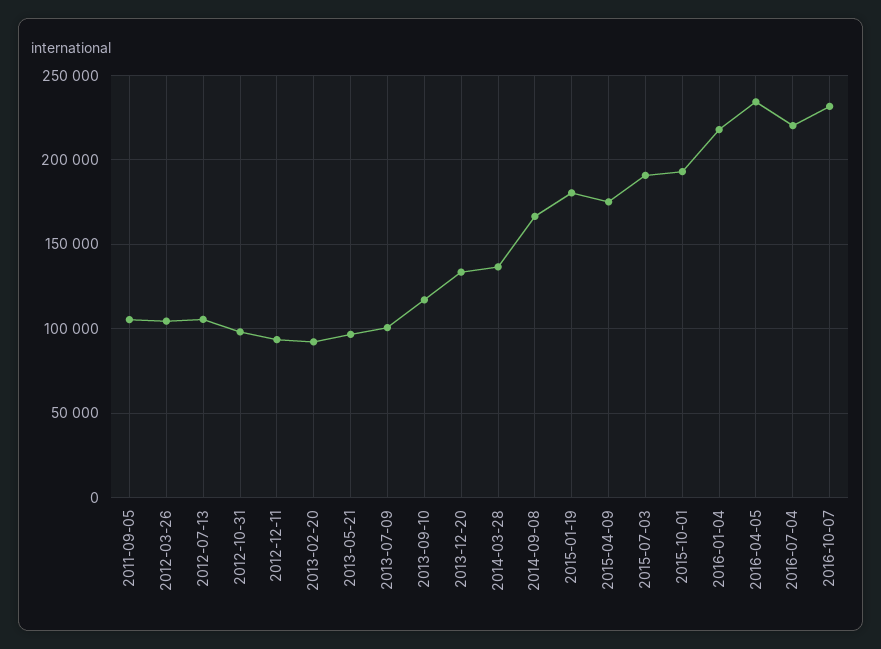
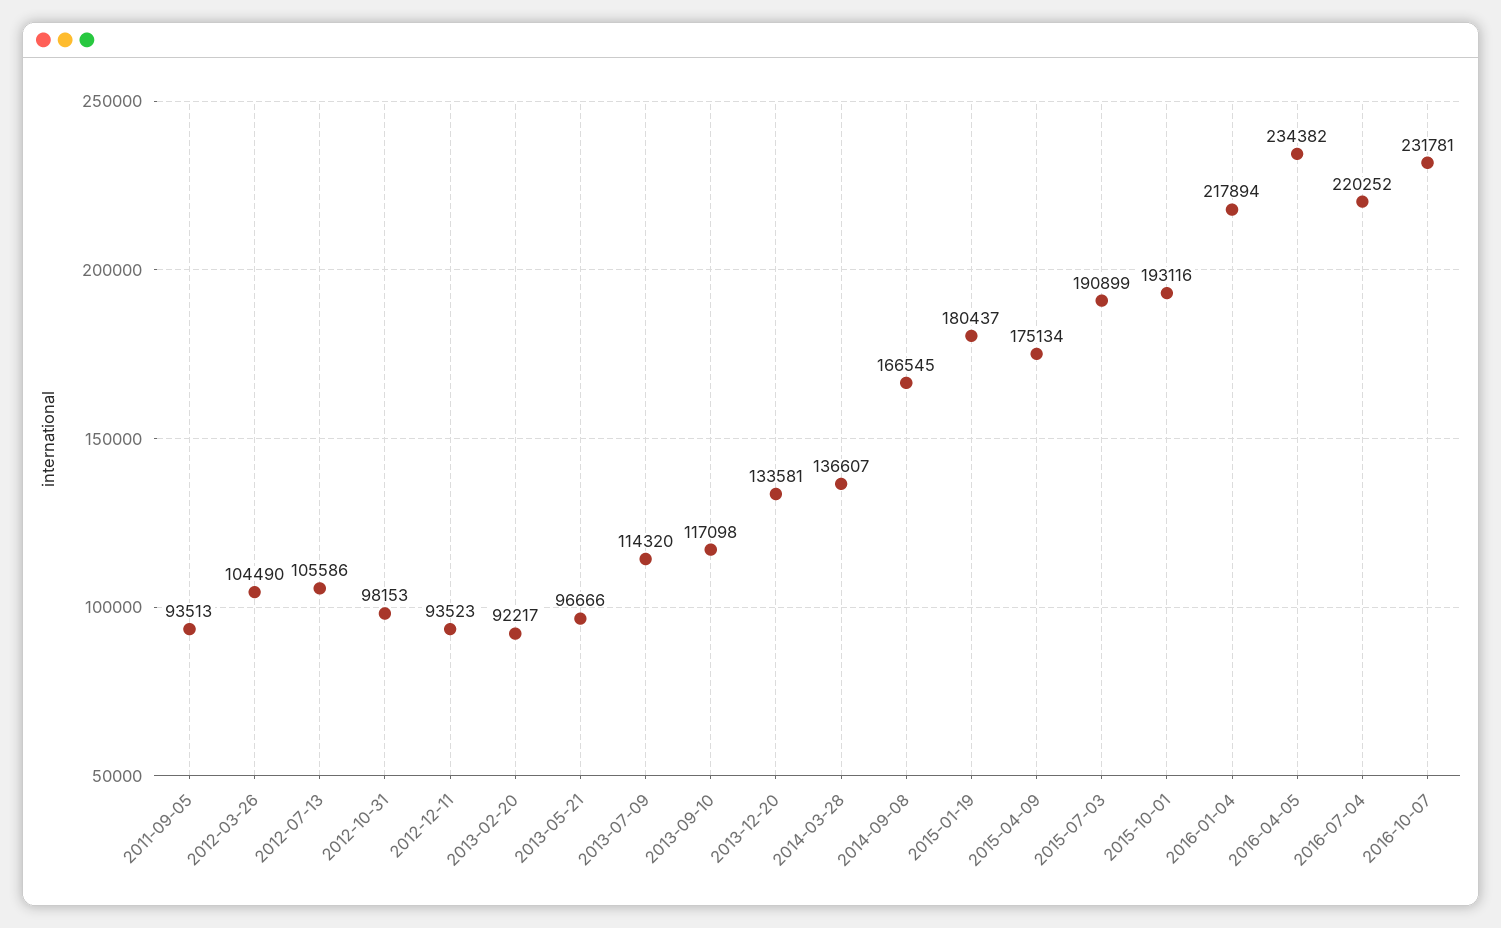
2011-09-05: 105000 -> 93513
2013-07-09: 100000 -> 114320

